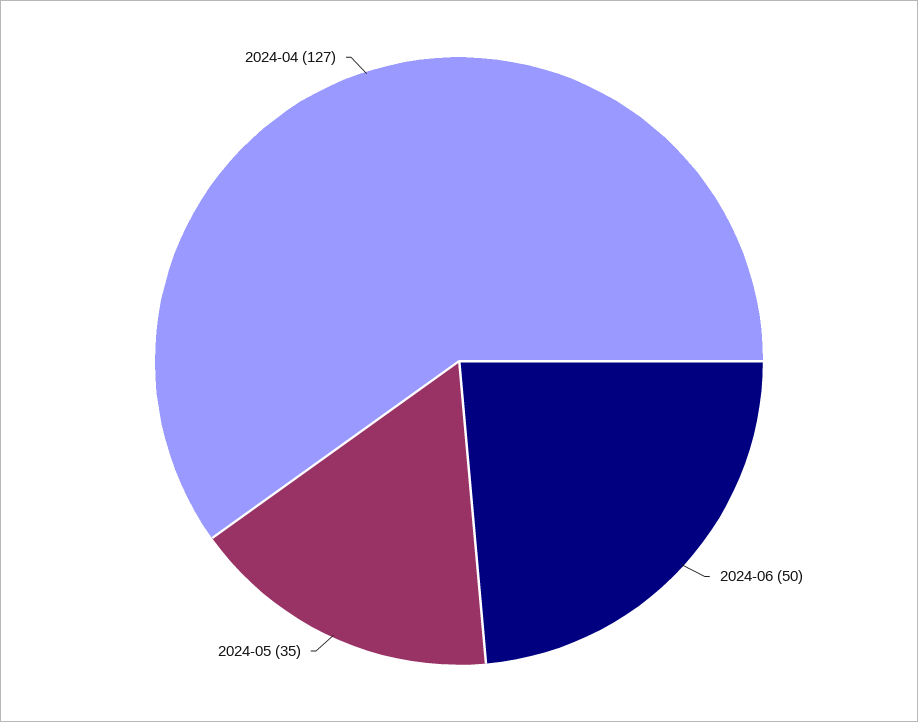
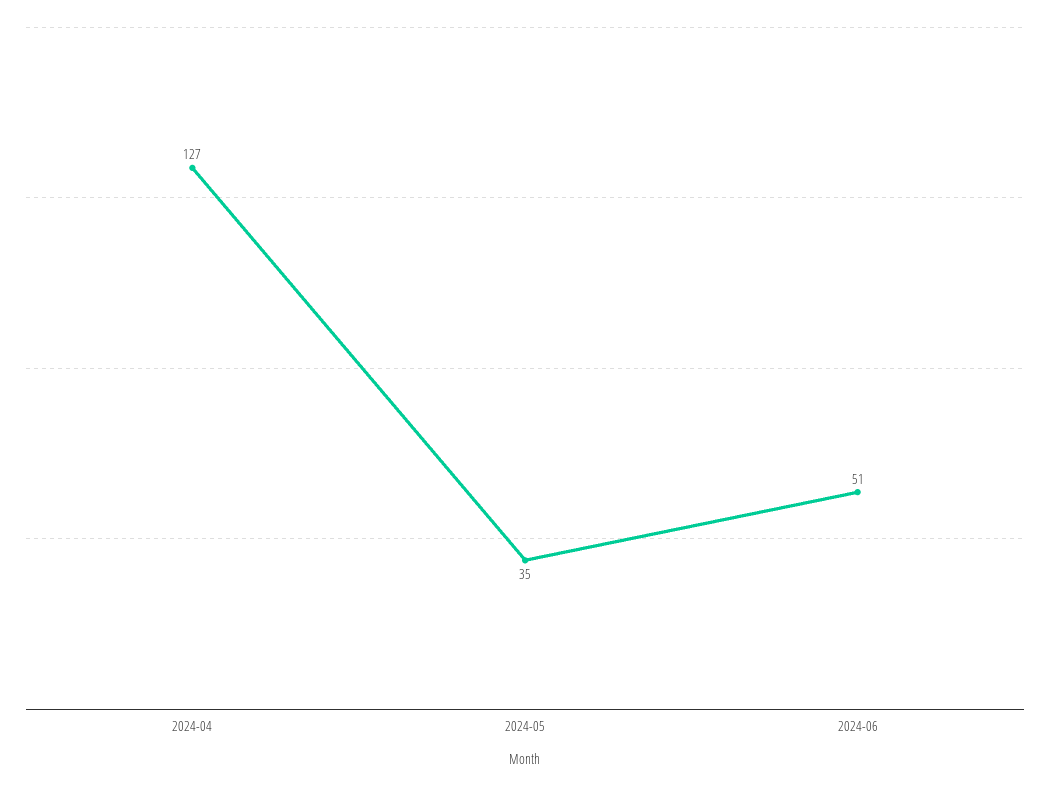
2024-06: 50 -> 51

